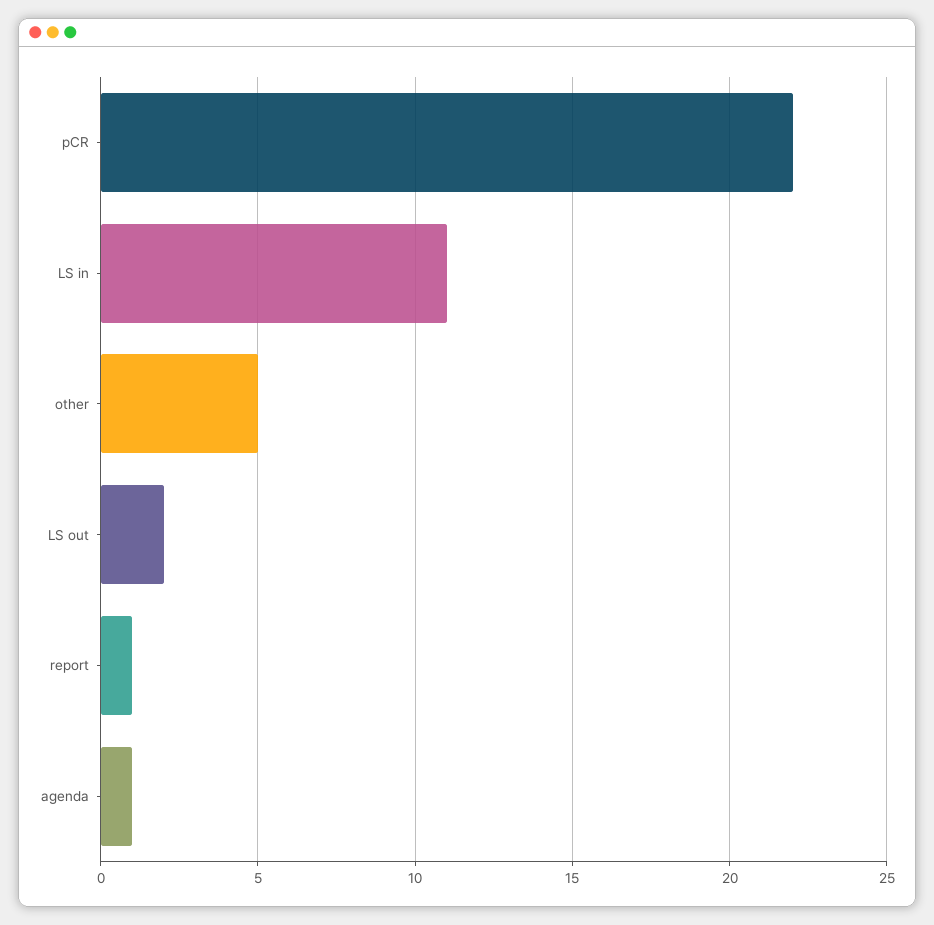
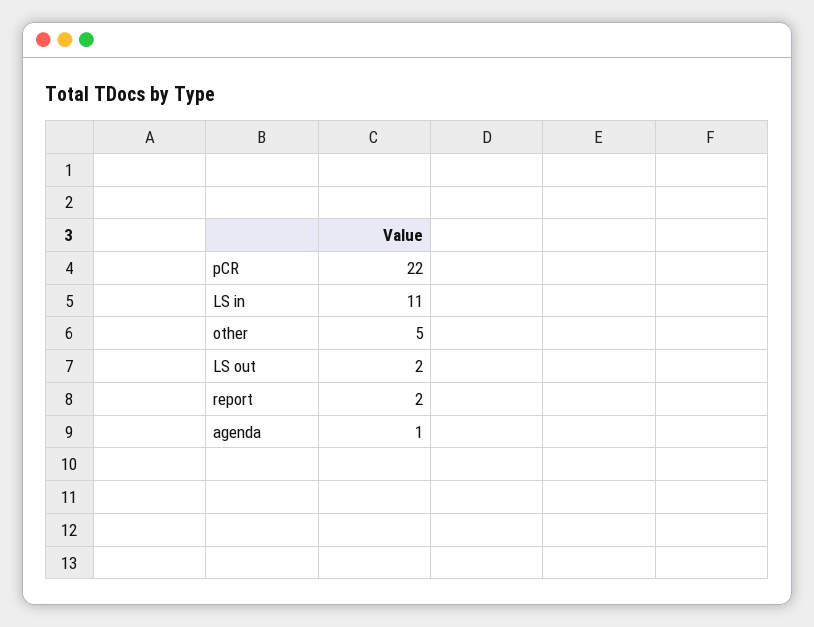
report: 1 -> 2

